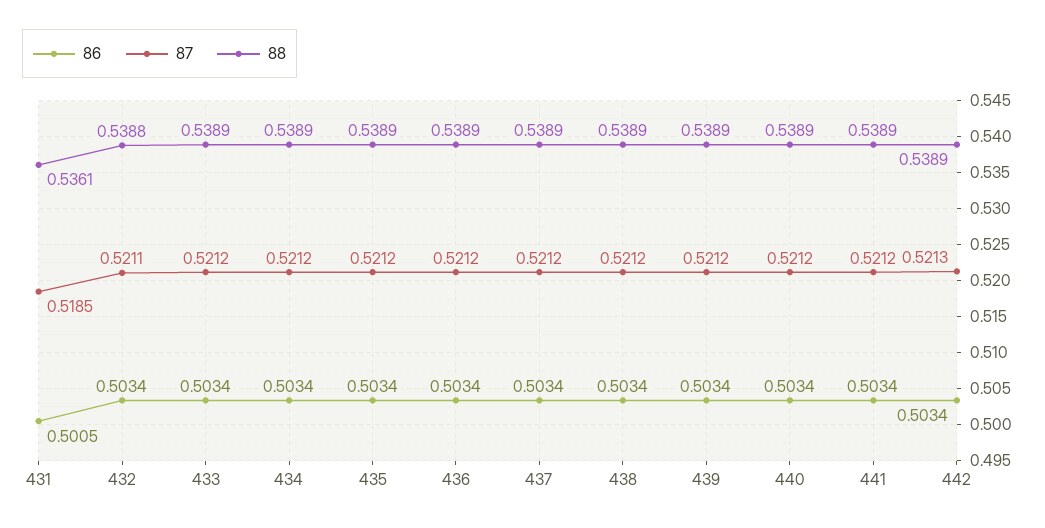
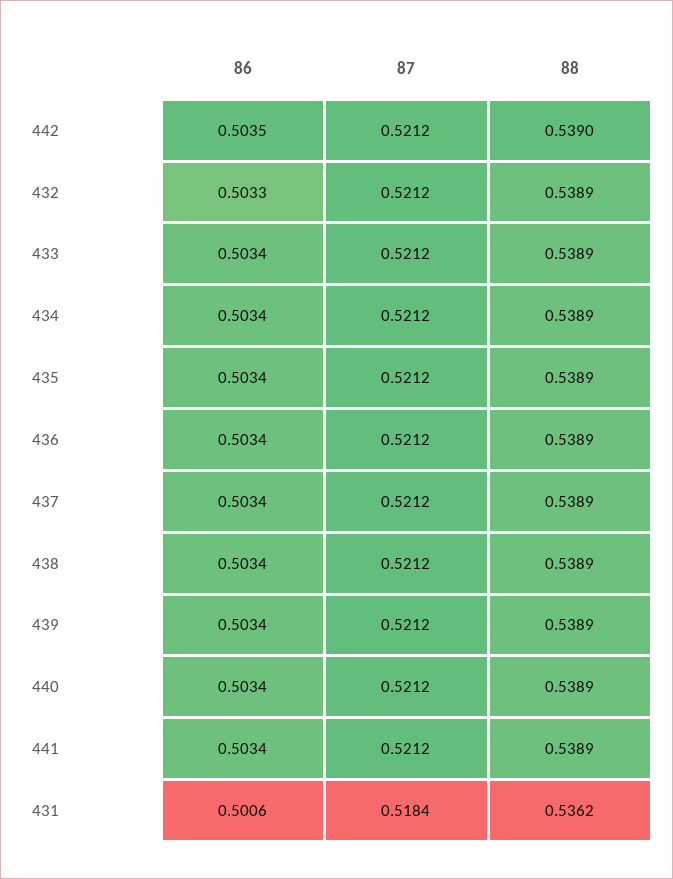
86, 431: 0.5005 -> 0.5006
87, 431: 0.5185 -> 0.5184
88, 431: 0.5361 -> 0.5362
86, 432: 0.5034 -> 0.5033
87, 432: 0.5211 -> 0.5212
88, 432: 0.5388 -> 0.5389
86, 442: 0.5034 -> 0.5035
87, 442: 0.5213 -> 0.5212
88, 442: 0.5389 -> 0.539

